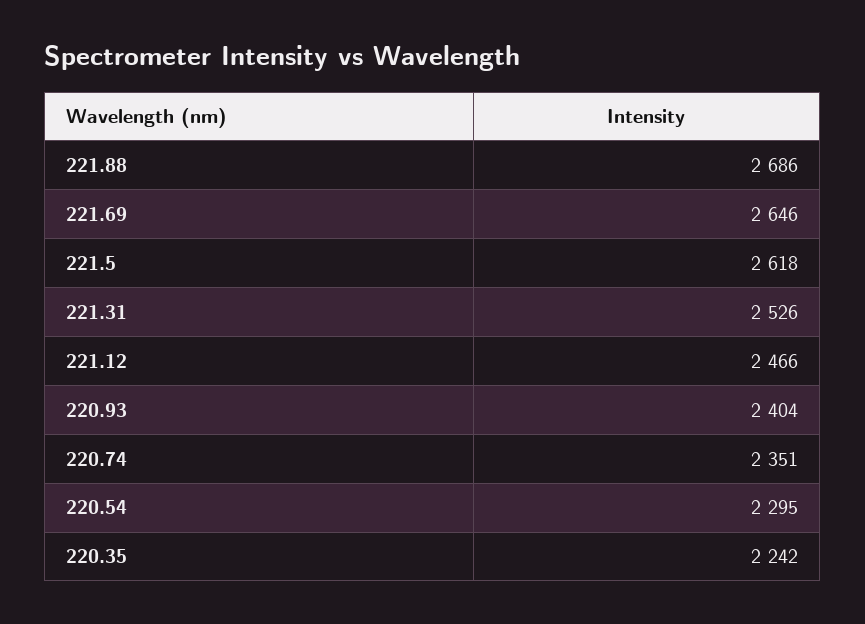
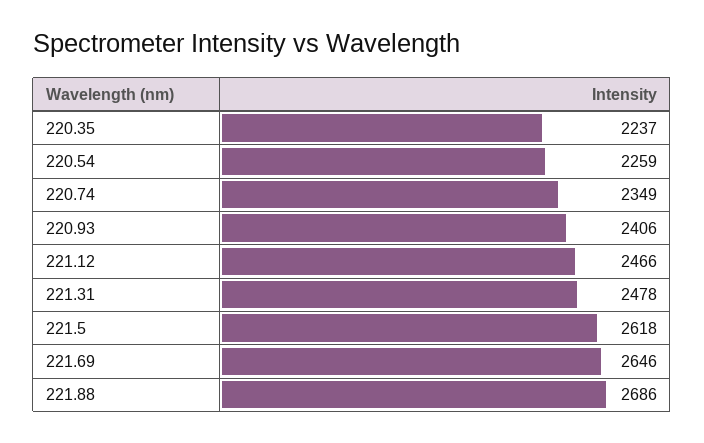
221.31: 2526 -> 2478
220.93: 2404 -> 2406
220.74: 2351 -> 2349
220.54: 2295 -> 2259
220.35: 2242 -> 2237

